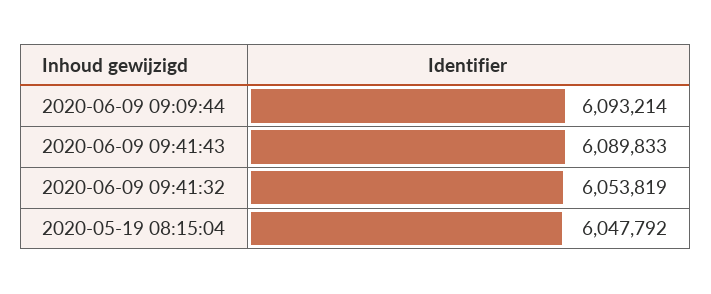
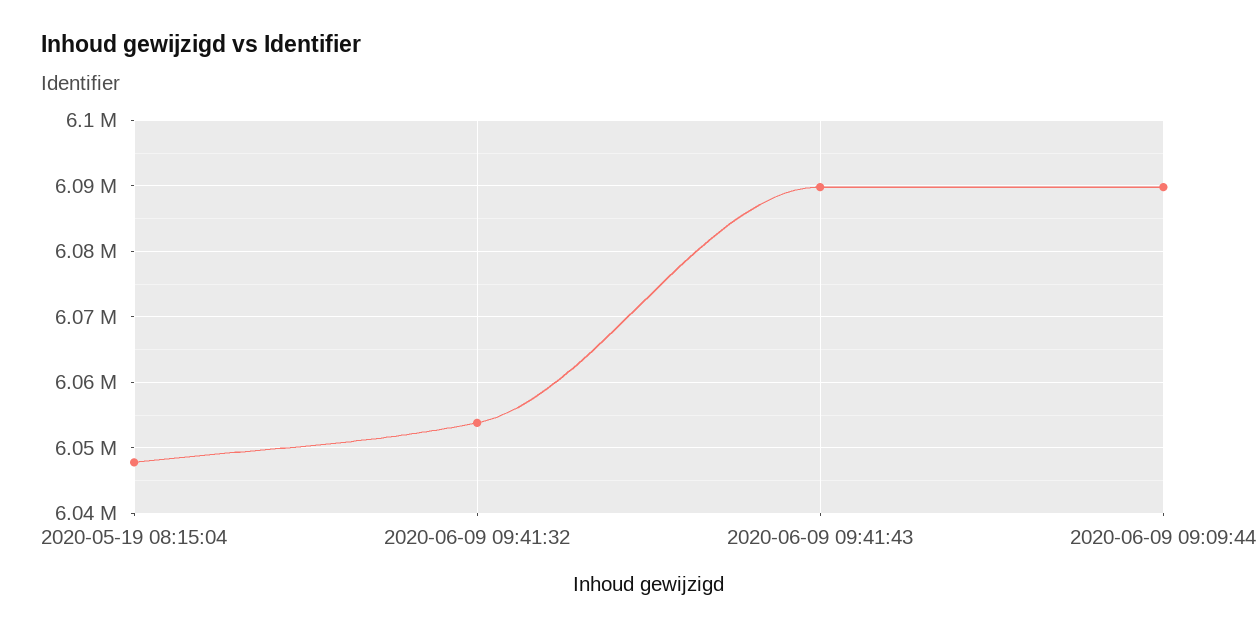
2020-06-09 09:09:44: 6093214 -> 6090000

